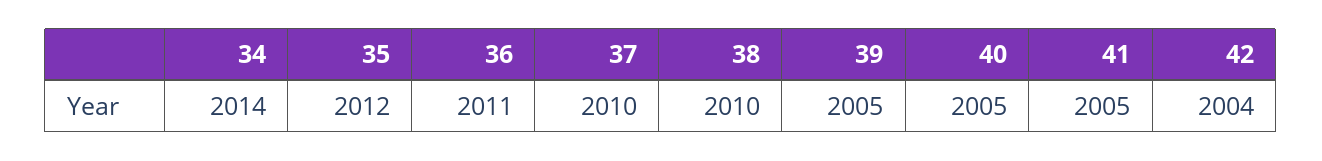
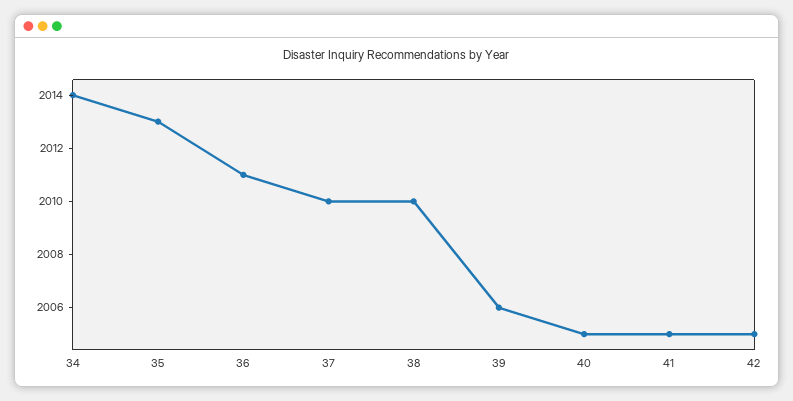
35: 2012 -> 2013
39: 2005 -> 2006
42: 2004 -> 2005

